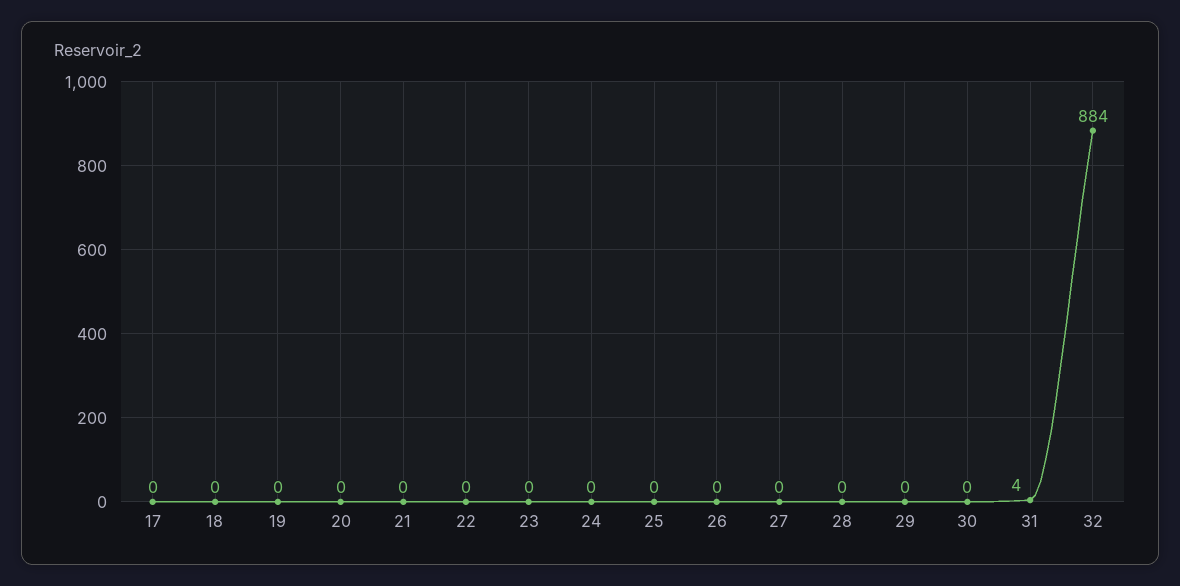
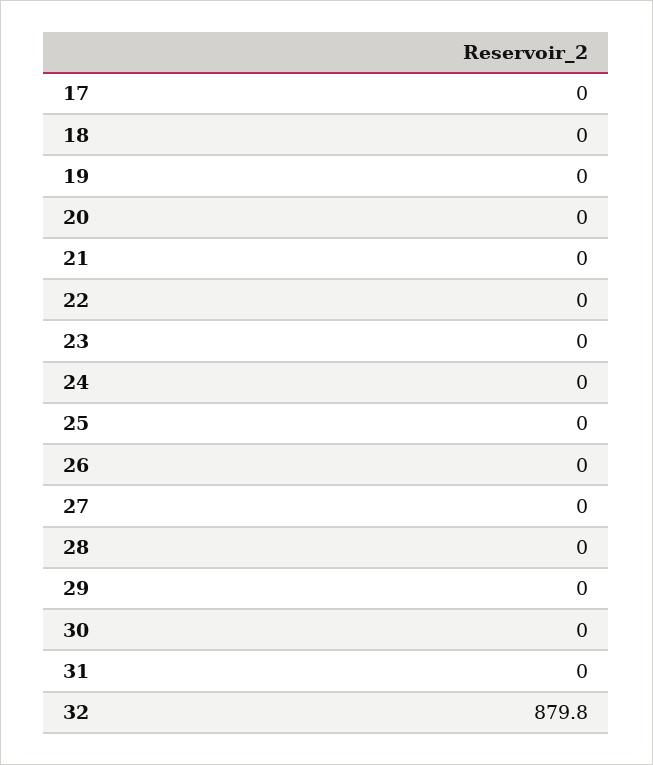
31: 4 -> 0
32: 884 -> 879.8

